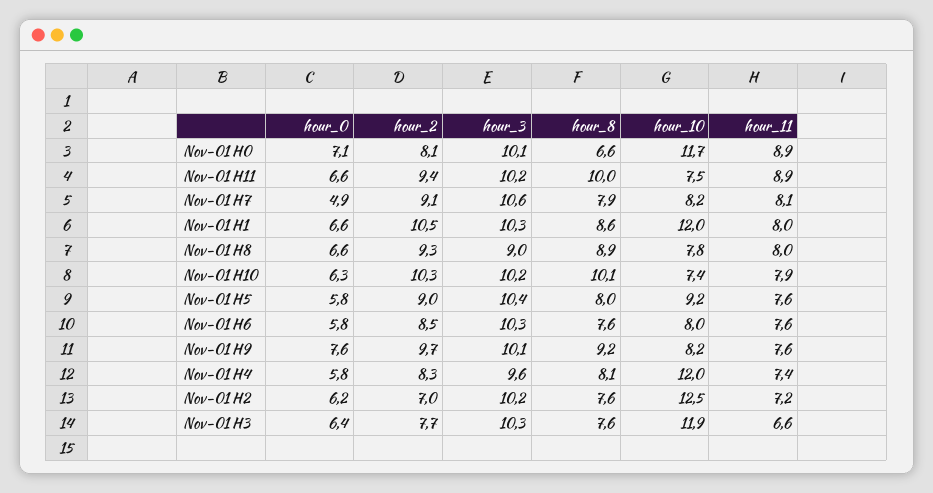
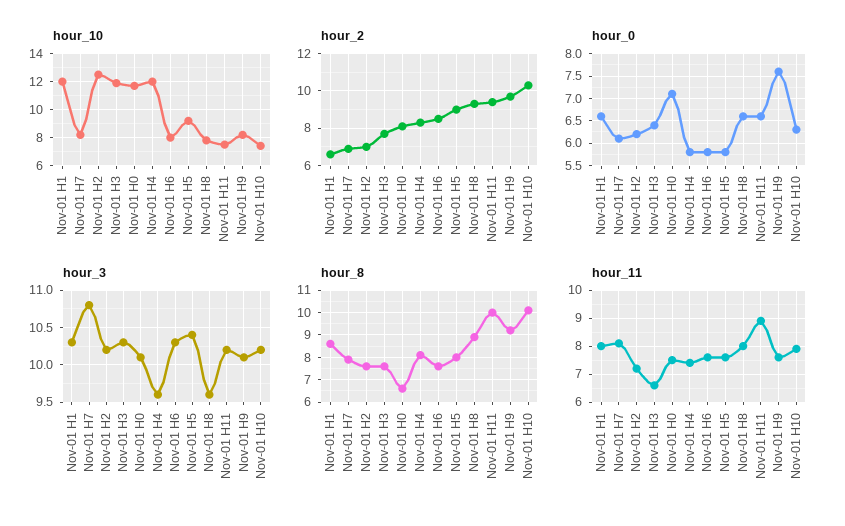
hour_11, Nov-01 H0: 8.9 -> 7.5
hour_0, Nov-01 H7: 4.9 -> 6
hour_2, Nov-01 H7: 9.1 -> 7
hour_3, Nov-01 H7: 10.6 -> 10.8
hour_2, Nov-01 H1: 10.5 -> 6.5
hour_3, Nov-01 H8: 9 -> 9.6

